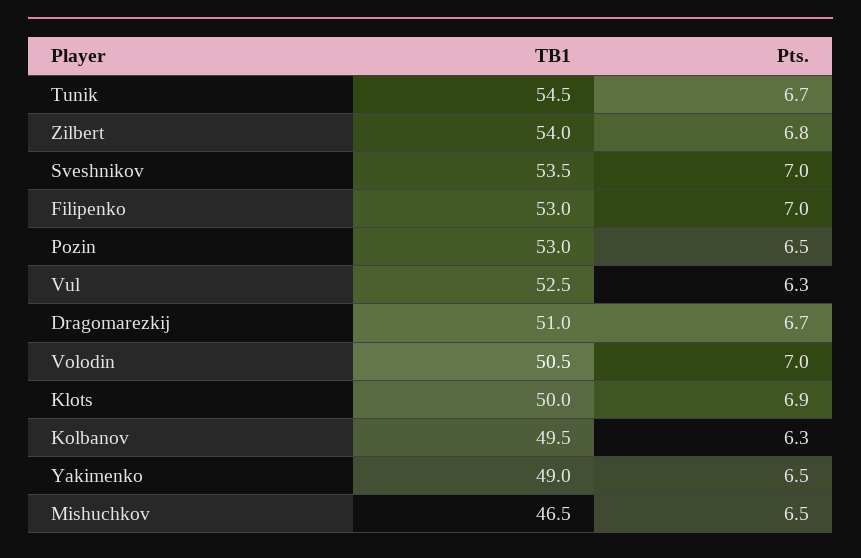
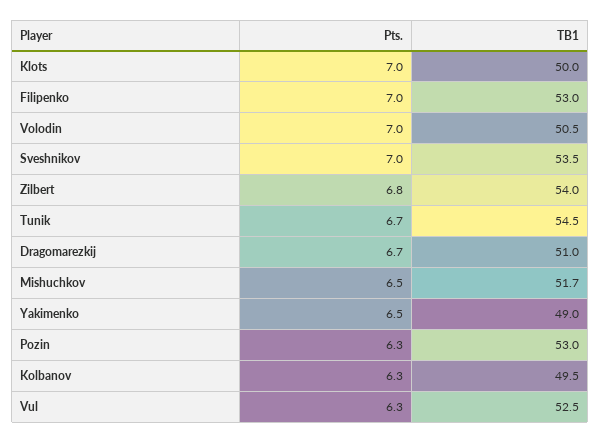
Pts., Pozin: 6.5 -> 6.3
Pts., Klots: 6.9 -> 7
TB1, Mishuchkov: 46.5 -> 51.7

